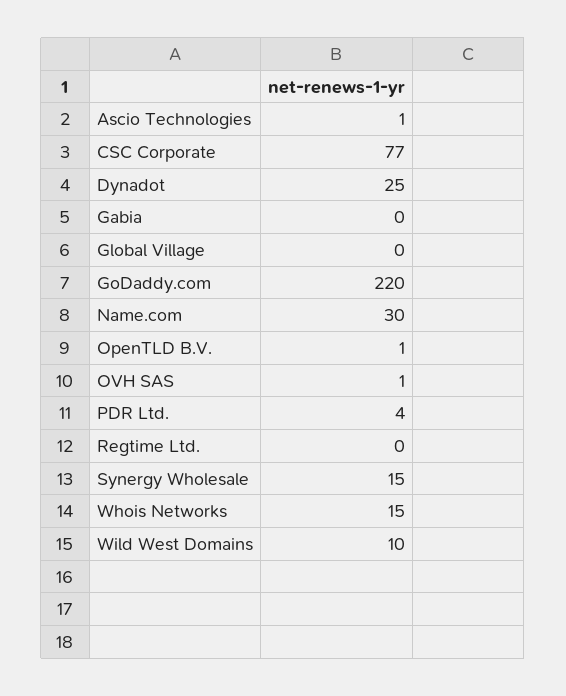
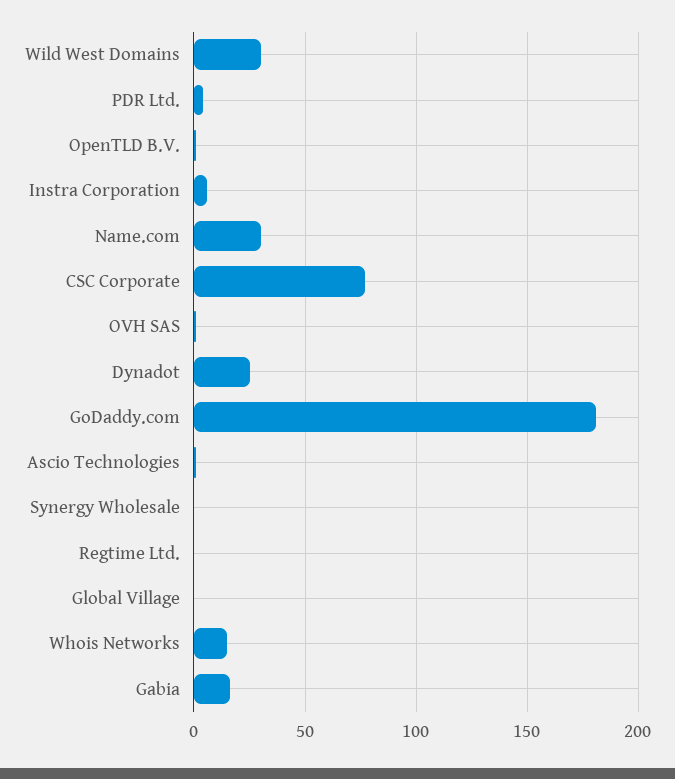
Gabia: 0 -> 15
GoDaddy.com: 220 -> 180
Synergy Wholesale: 15 -> 0
Wild West Domains: 10 -> 30
Instra Corporation: none -> 5

